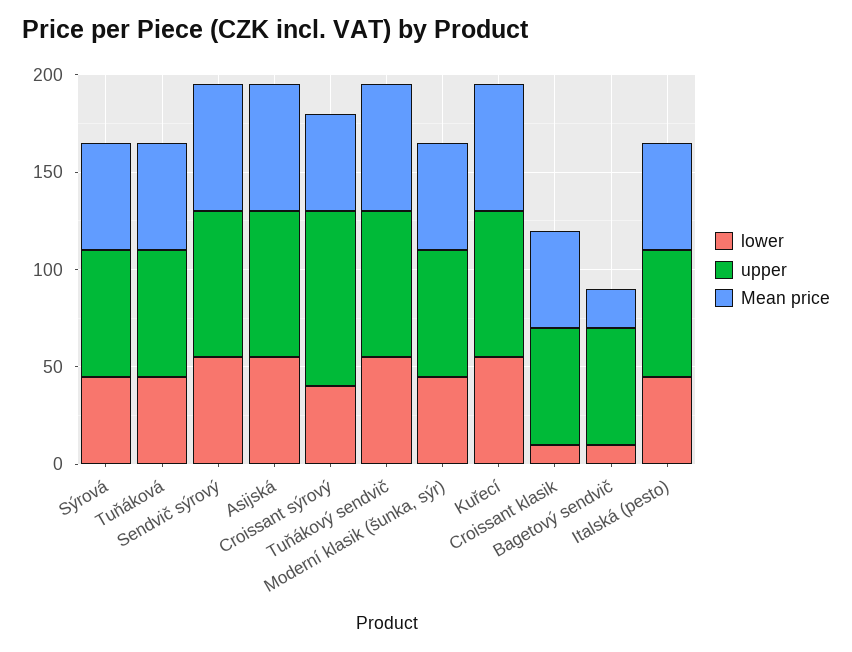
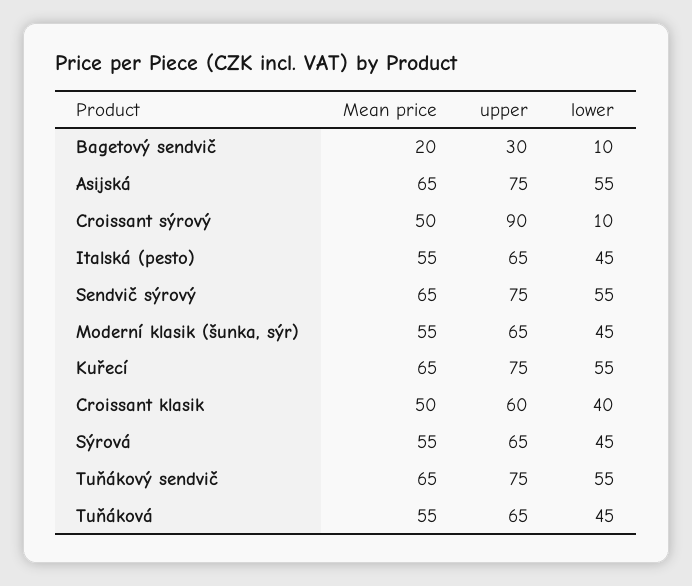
lower, Croissant sýrový: 40 -> 10
lower, Croissant klasik: 10 -> 40
upper, Bagetový sendvič: 60 -> 30

